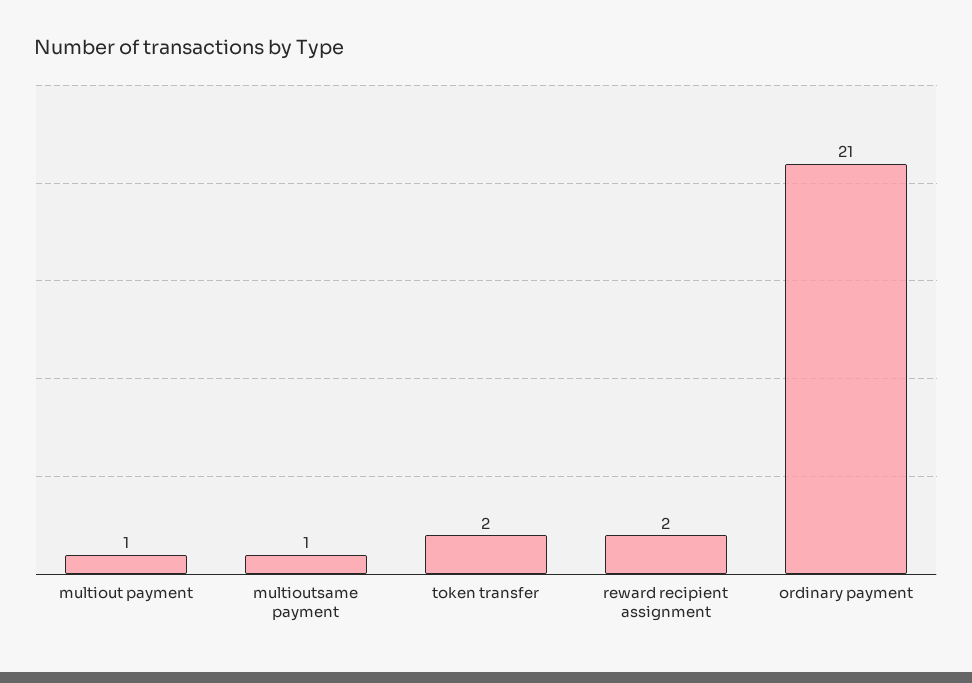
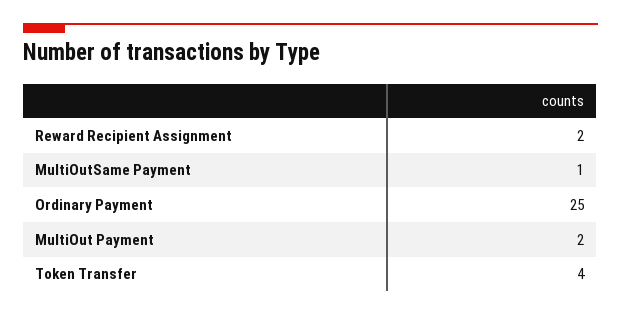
multiout payment: 1 -> 2
token transfer: 2 -> 4
ordinary payment: 21 -> 25

